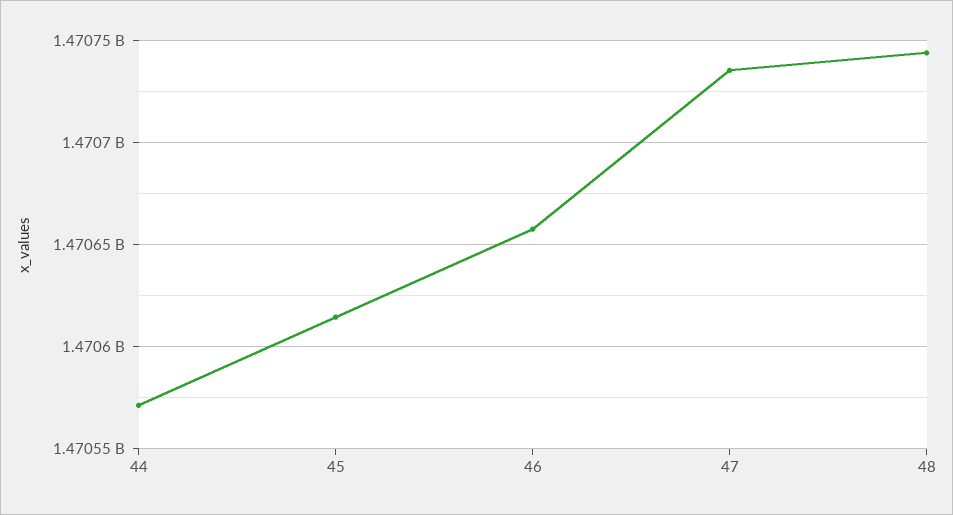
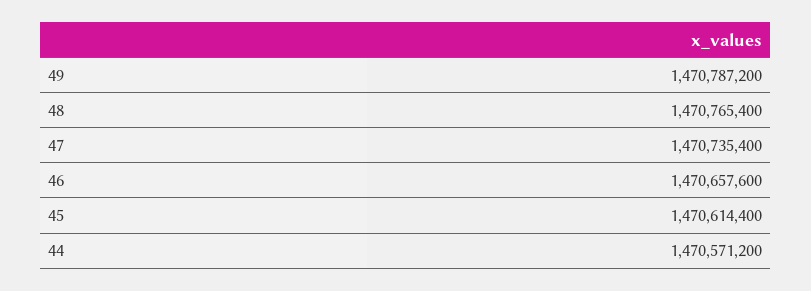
48: 1470745000 -> 1470765400
49: none -> 1470787200

